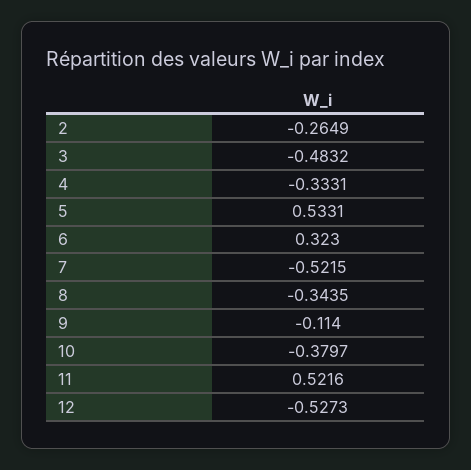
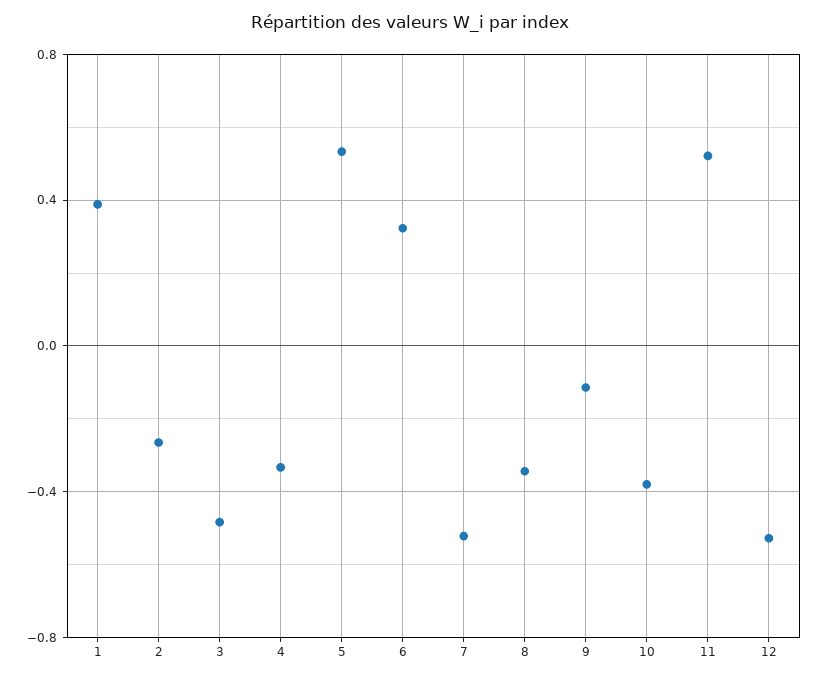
1: none -> 0.4

